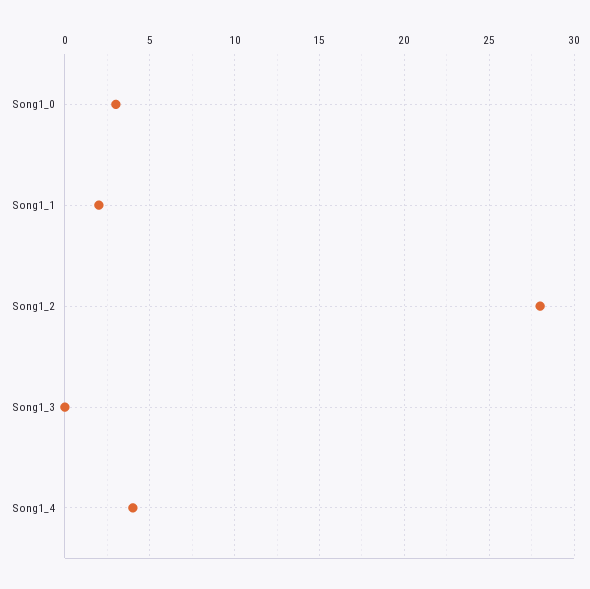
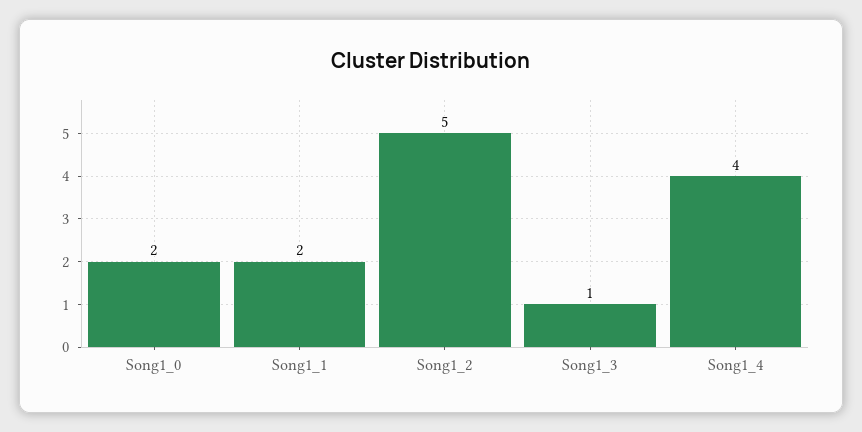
Song1_0: 3 -> 2
Song1_2: 28 -> 5
Song1_3: 0 -> 1

